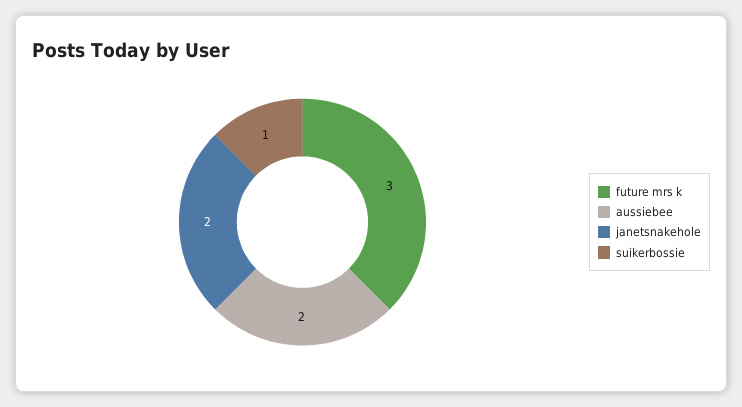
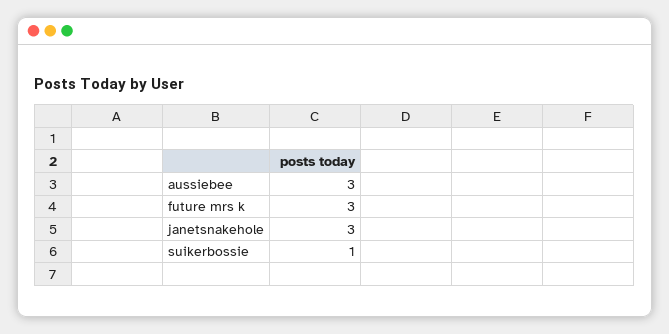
aussiebee: 2 -> 3
janetsnakehole: 2 -> 3

